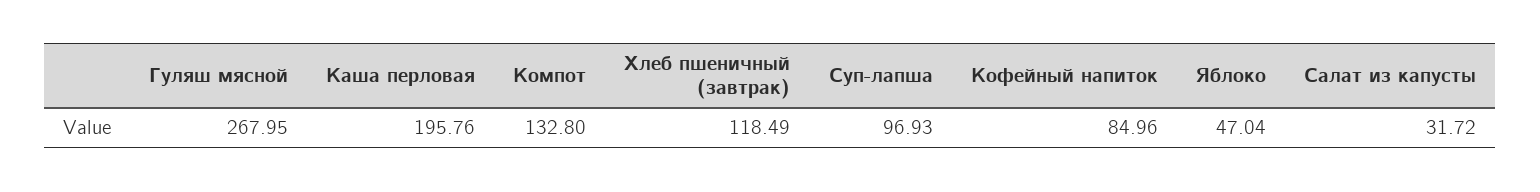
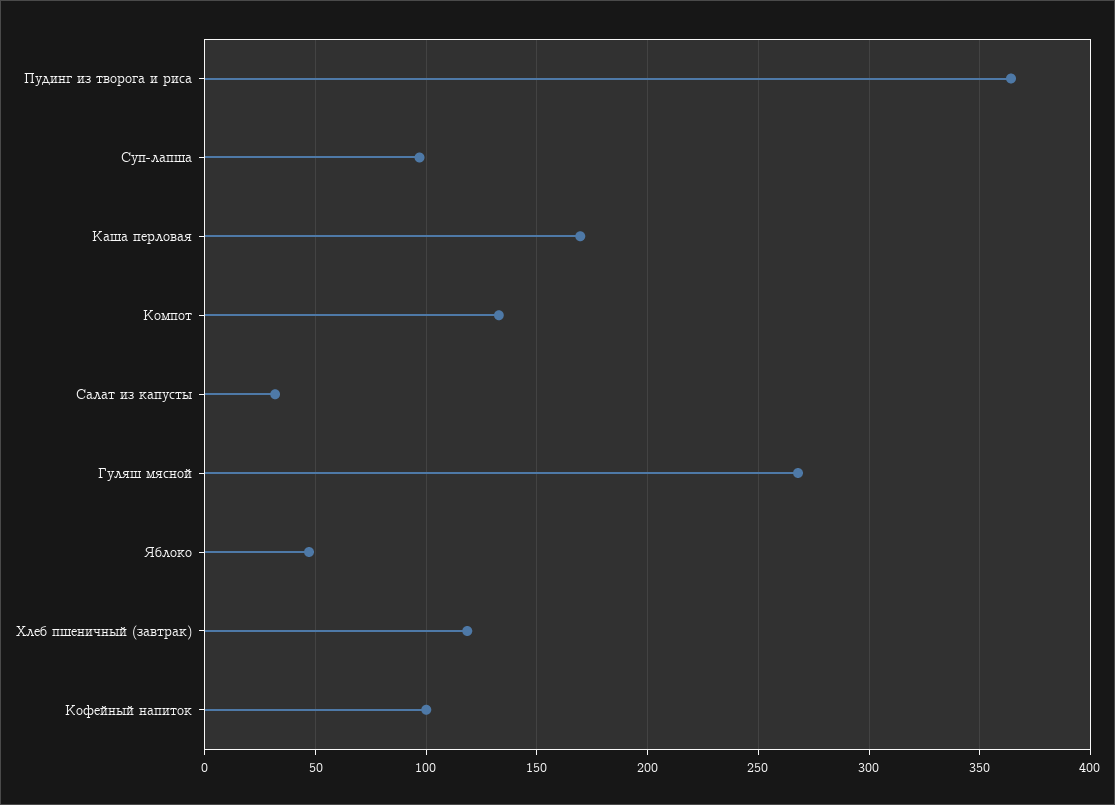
Каша перловая: 195.76 -> 170
Кофейный напиток: 84.96 -> 100
Пудинг из творога и риса: none -> 365

